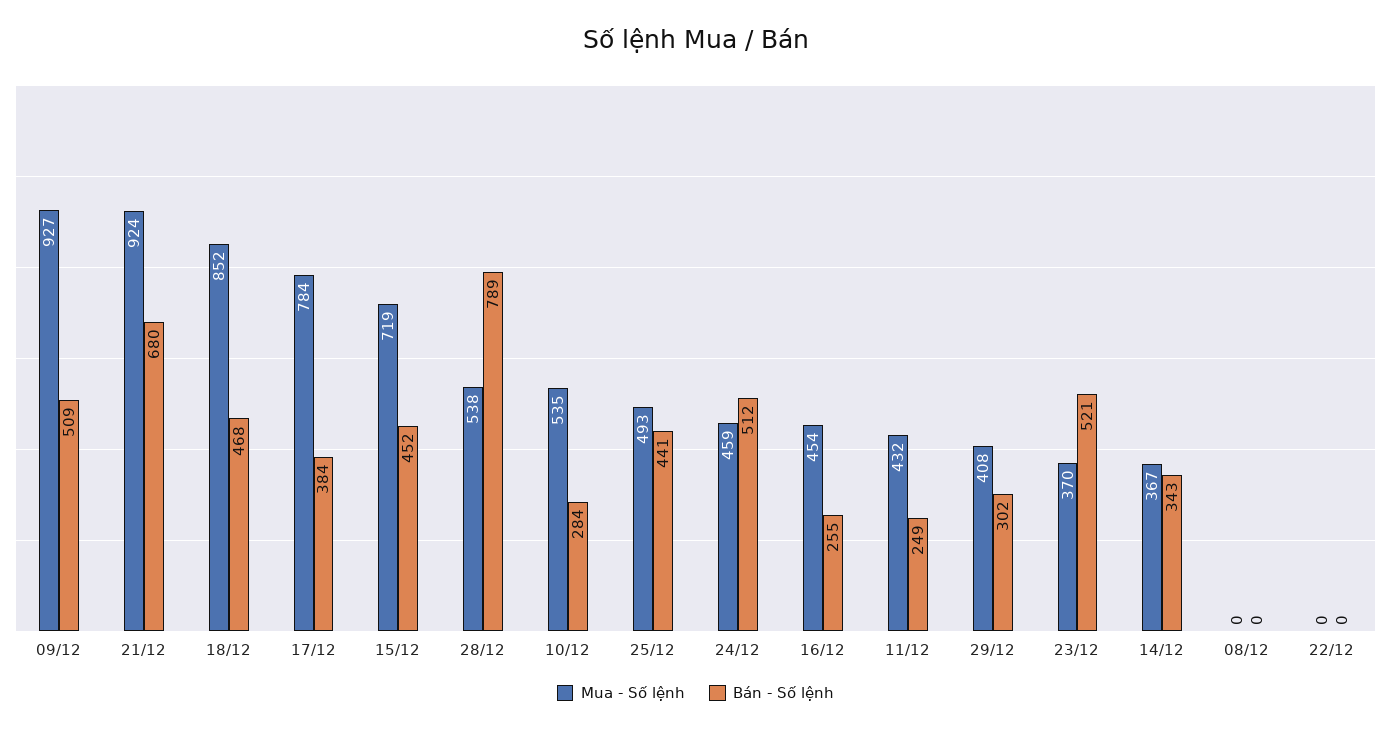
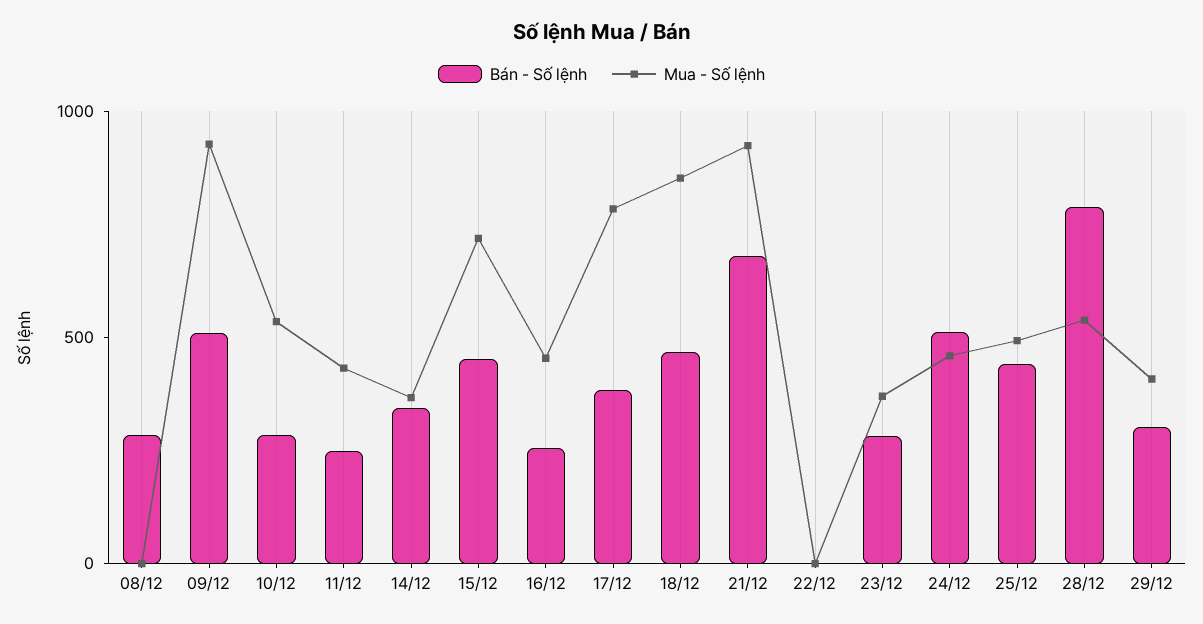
Bán - Số lệnh, 23/12: 521 -> 300
Bán - Số lệnh, 08/12: 0 -> 300

